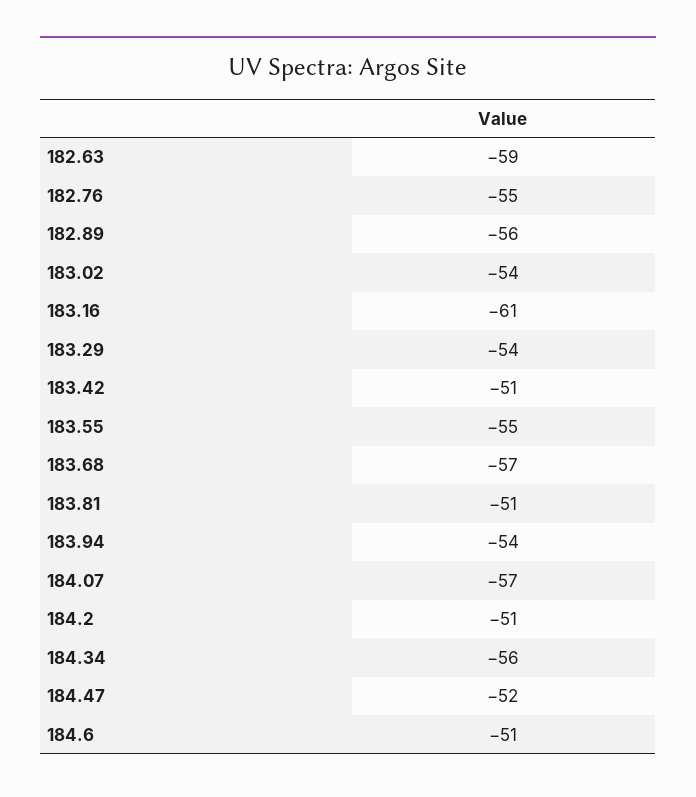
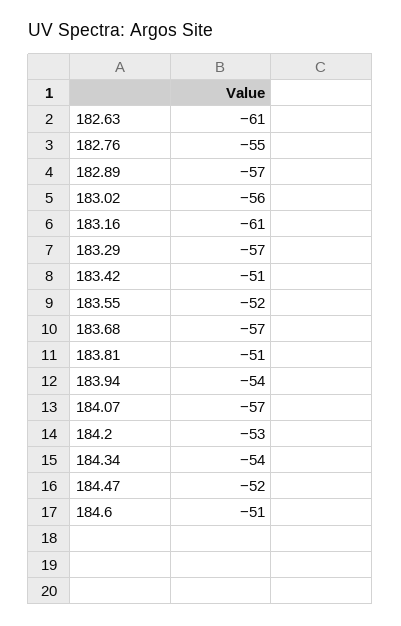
182.63: -59 -> -61
182.89: -56 -> -57
183.02: -54 -> -56
183.29: -54 -> -57
183.55: -55 -> -52
184.2: -51 -> -53
184.34: -56 -> -54

